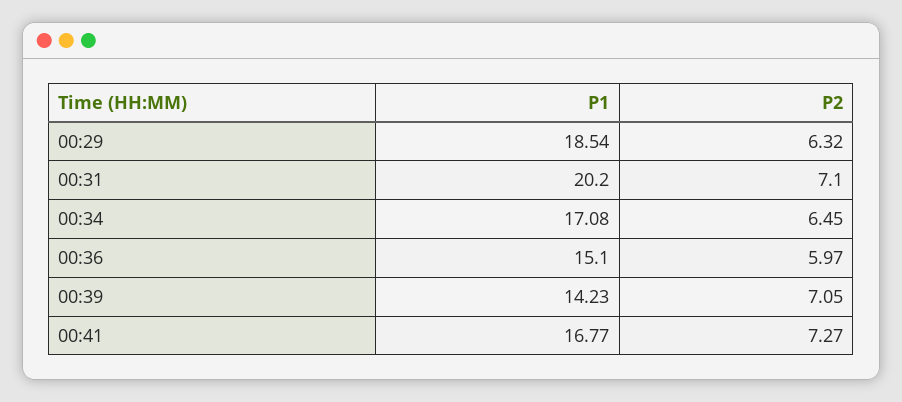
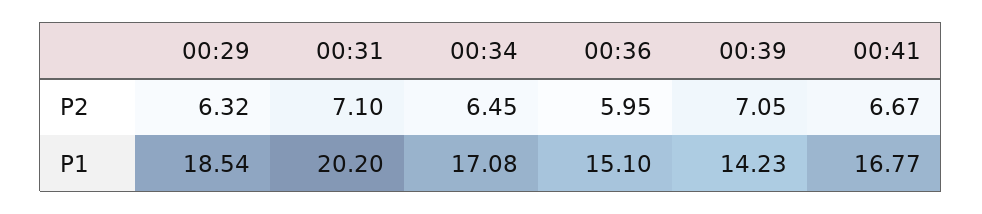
P2, 00:36: 5.97 -> 5.95
P2, 00:41: 7.27 -> 6.67

